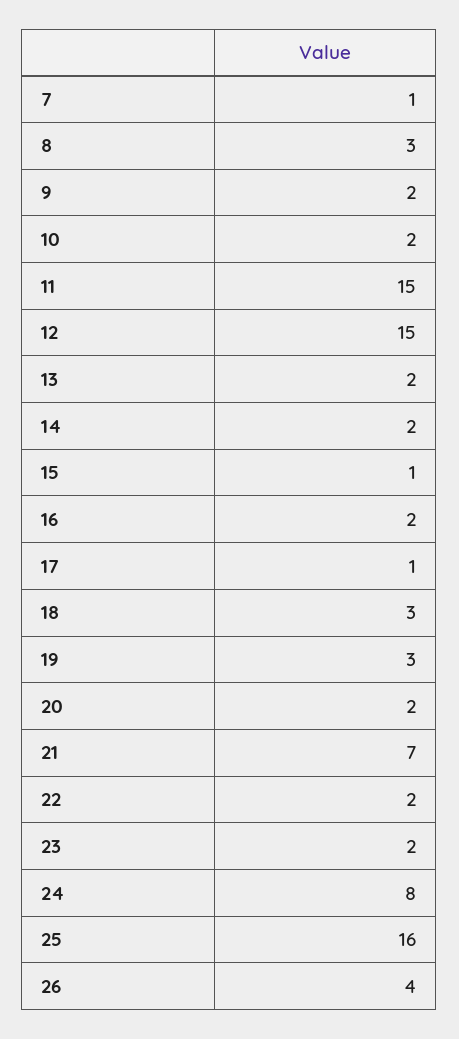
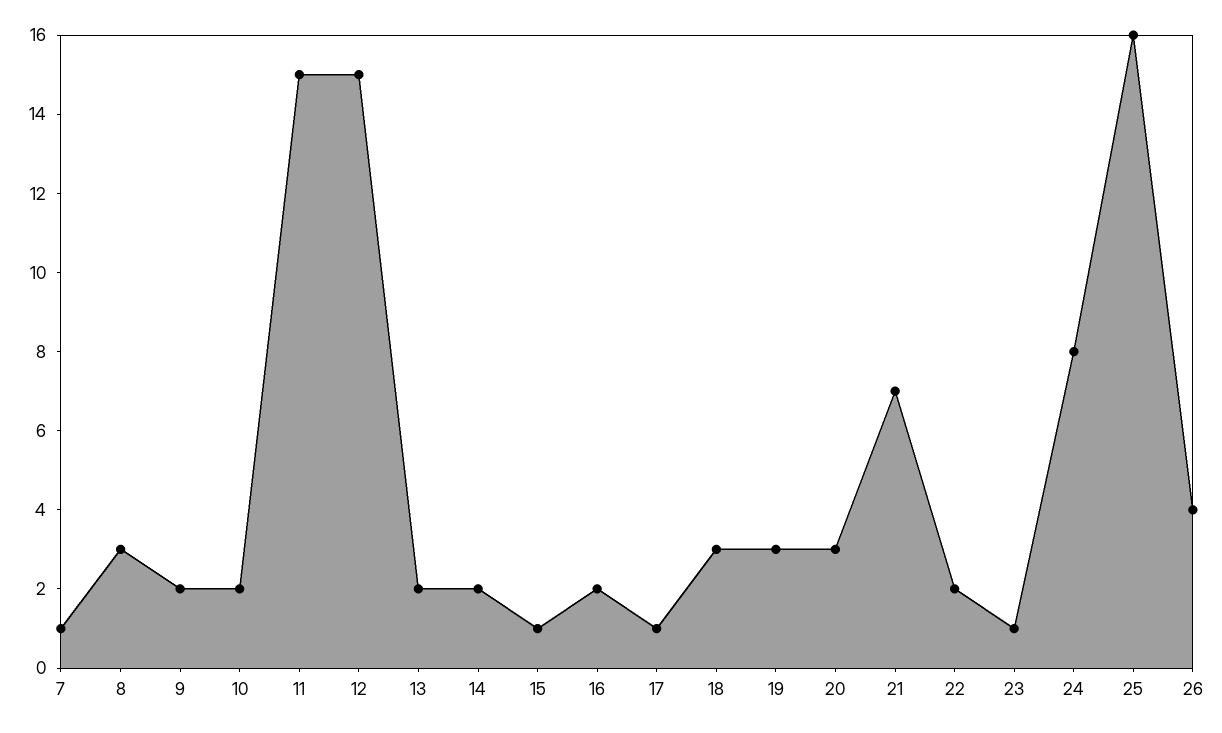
20: 2 -> 3
23: 2 -> 1

